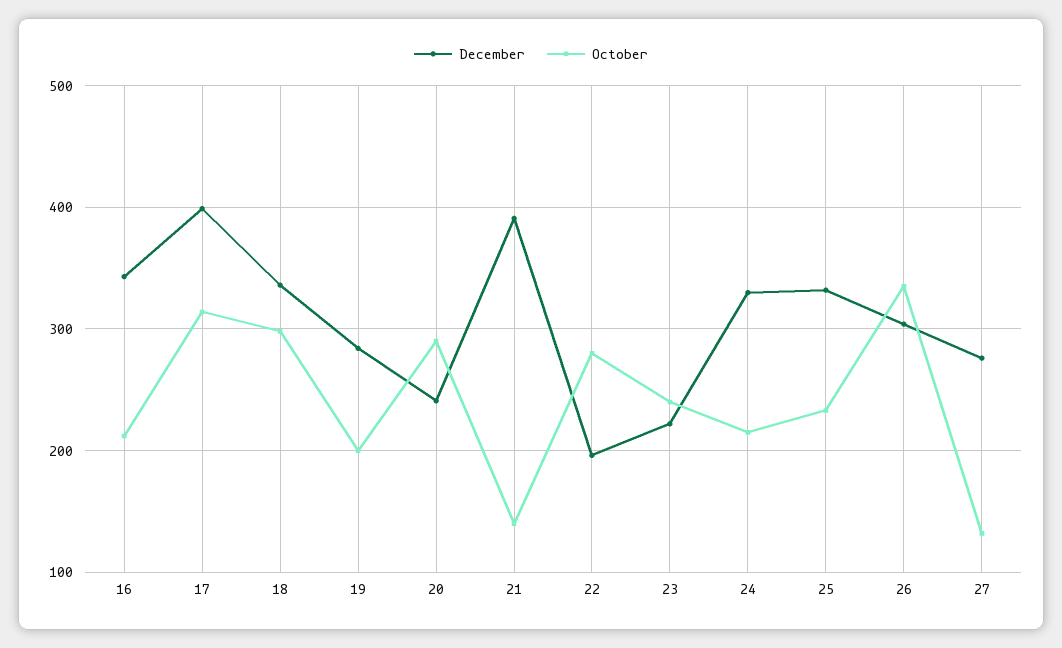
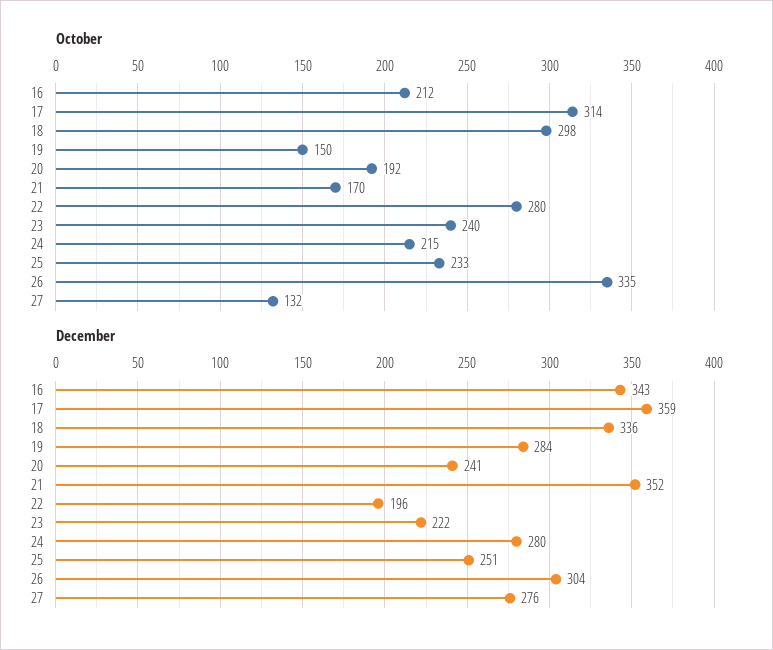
December, 17: 400 -> 359
October, 19: 200 -> 150
October, 20: 290 -> 192
December, 21: 390 -> 352
October, 21: 140 -> 170
December, 24: 330 -> 280
December, 25: 330 -> 251

